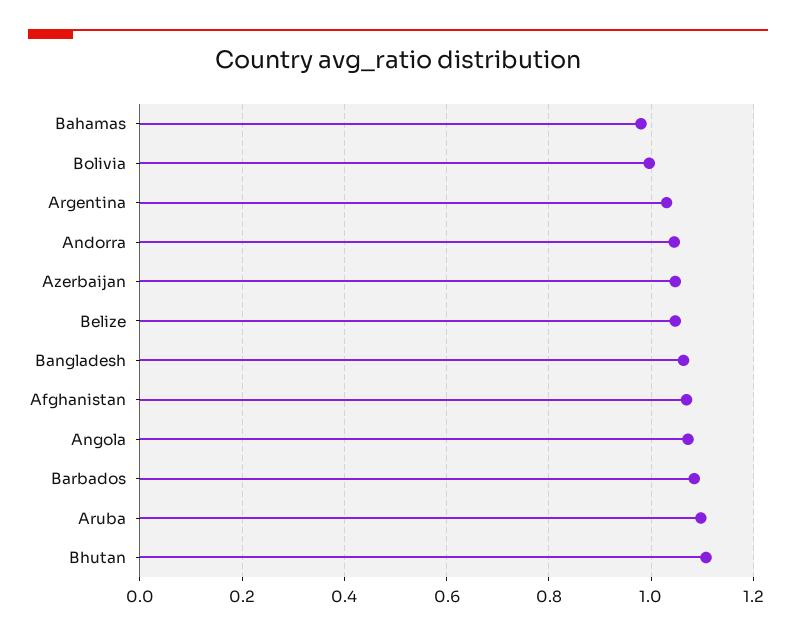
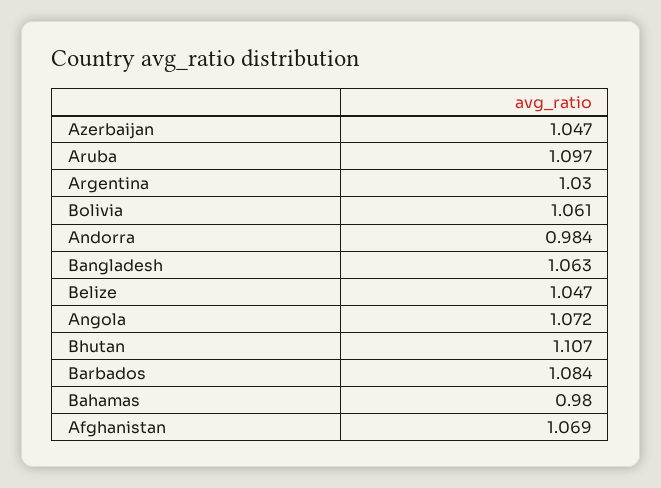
Bolivia: 1 -> 1.061
Andorra: 1.04 -> 0.984

